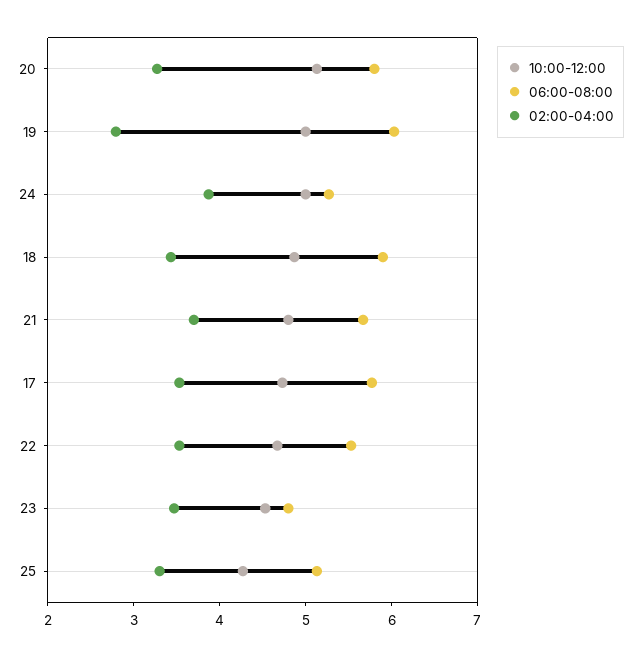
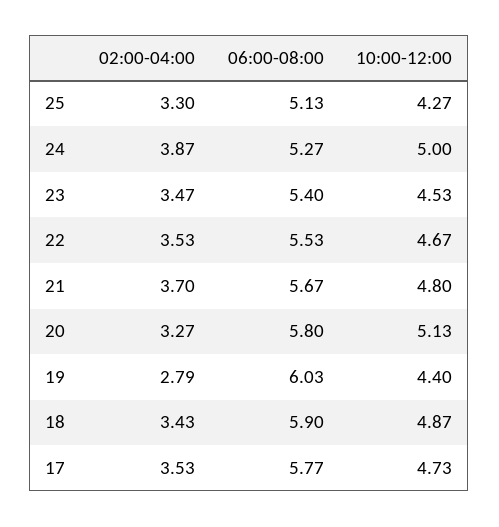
10:00-12:00, 19: 5 -> 4.4
06:00-08:00, 23: 4.8 -> 5.4

